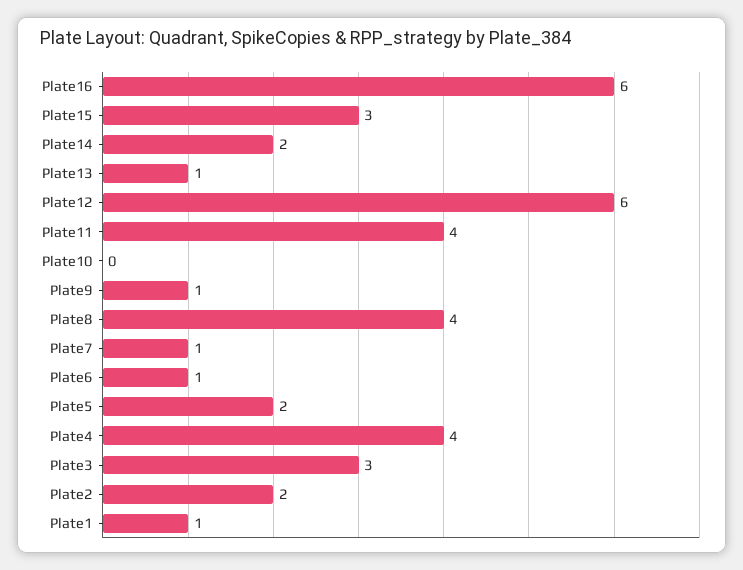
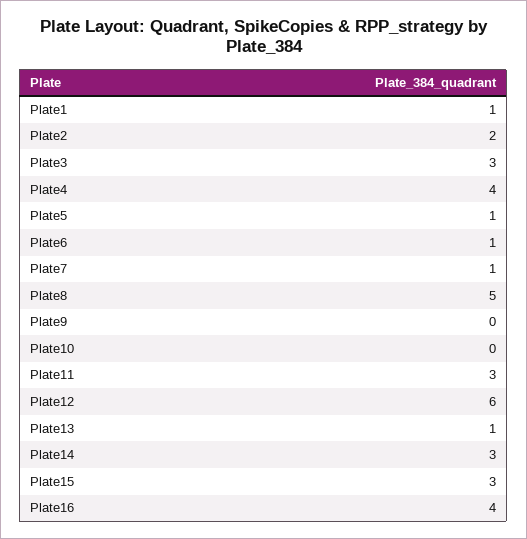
Plate16: 6 -> 4
Plate14: 2 -> 3
Plate11: 4 -> 3
Plate9: 1 -> 0
Plate8: 4 -> 5
Plate5: 2 -> 1

